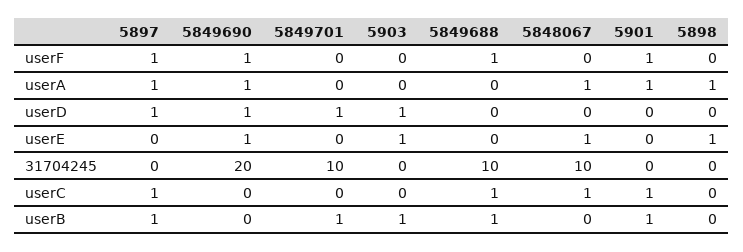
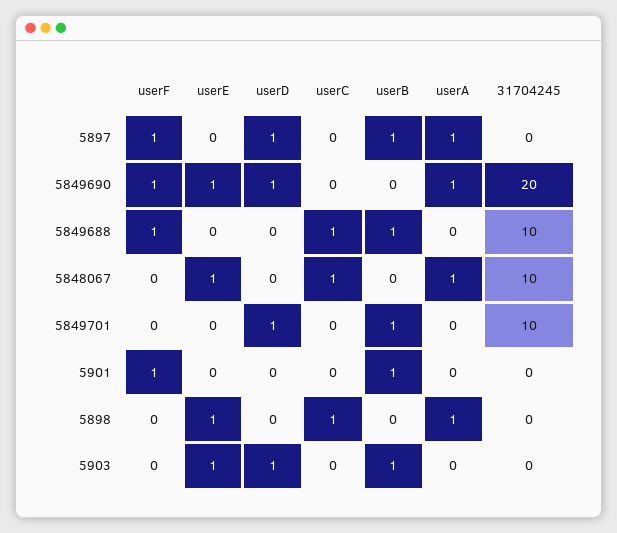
5901, userA: 1 -> 0
5897, userC: 1 -> 0
5901, userC: 1 -> 0
5898, userC: 0 -> 1

